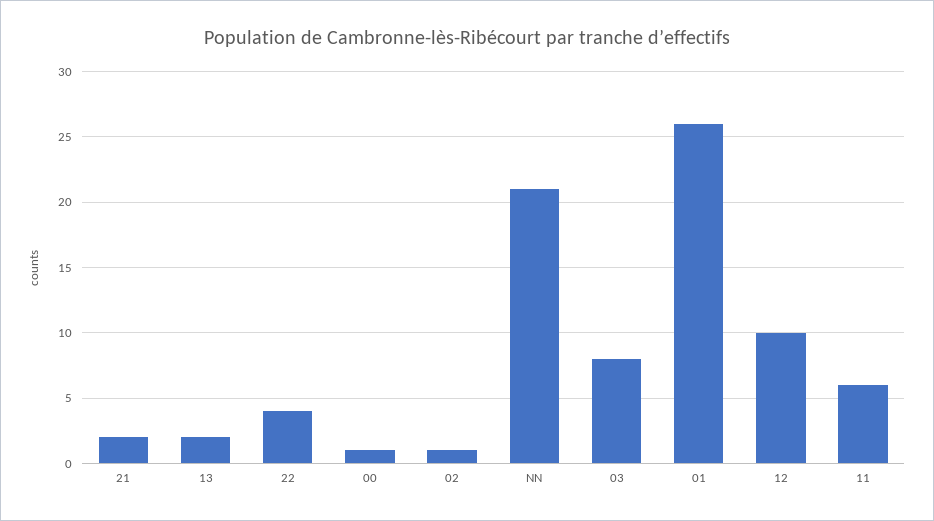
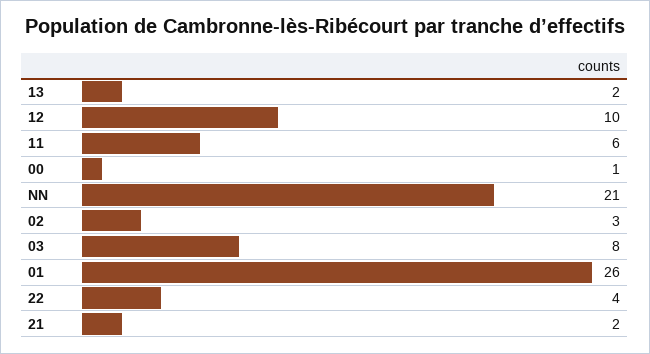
02: 1 -> 3

